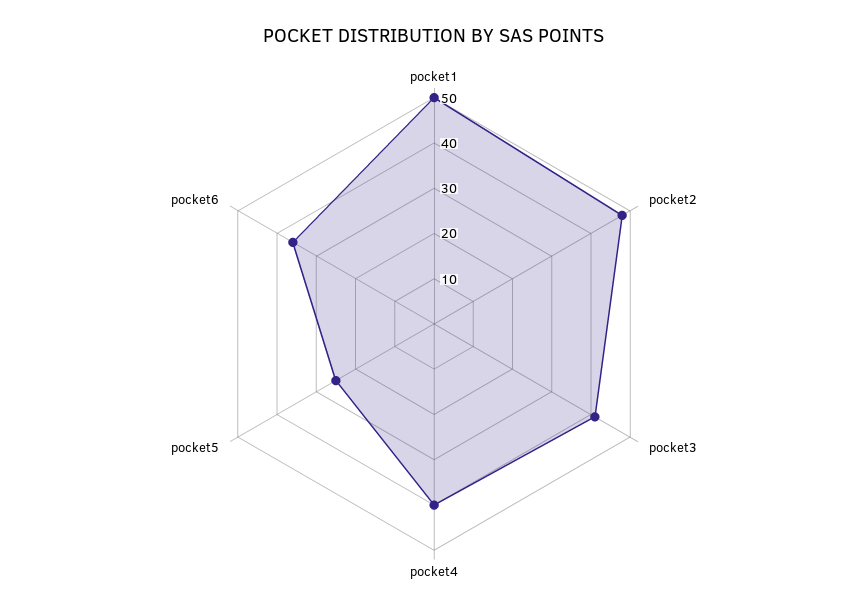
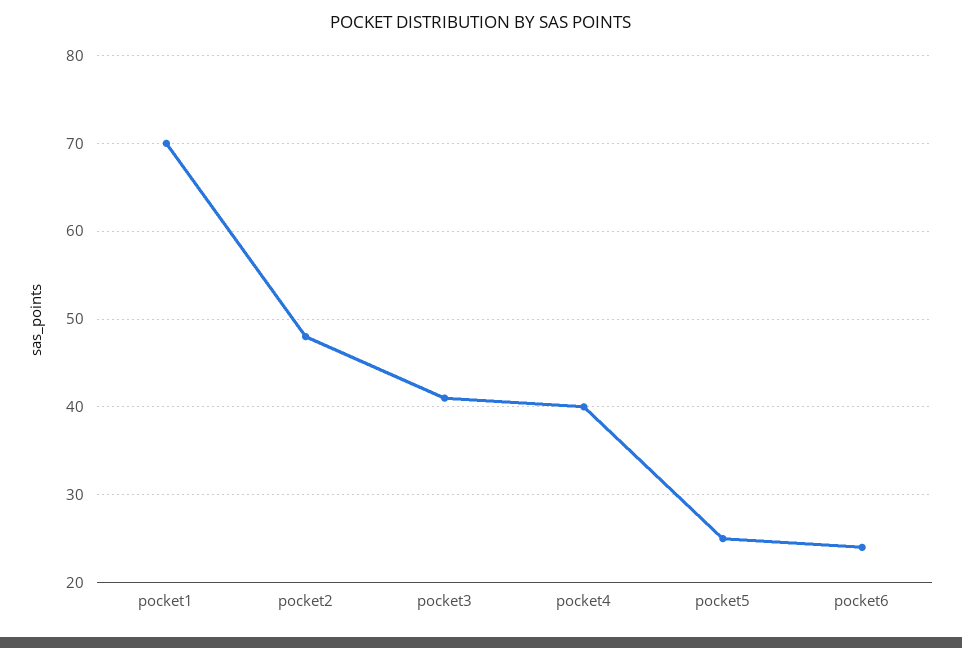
pocket1: 50 -> 70
pocket6: 35 -> 24

